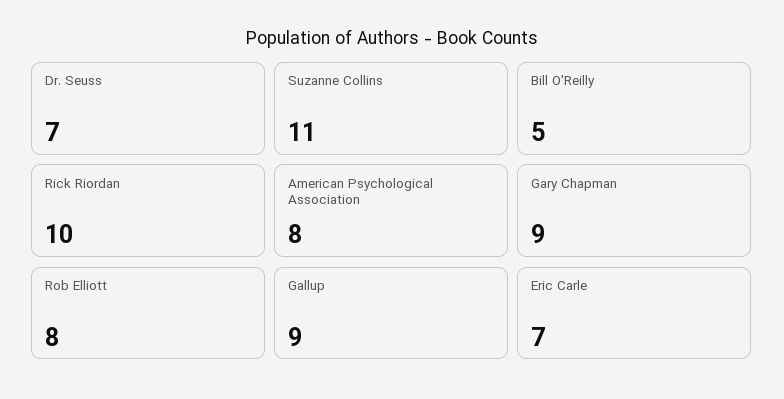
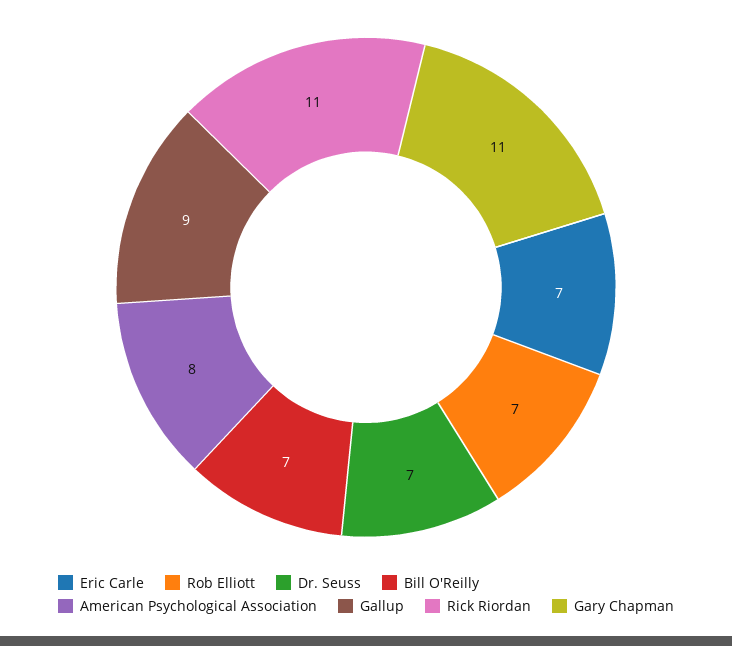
Suzanne Collins: 11 -> none
Bill O'Reilly: 5 -> 7
Rick Riordan: 10 -> 11
Gary Chapman: 9 -> 11
Rob Elliott: 8 -> 7

